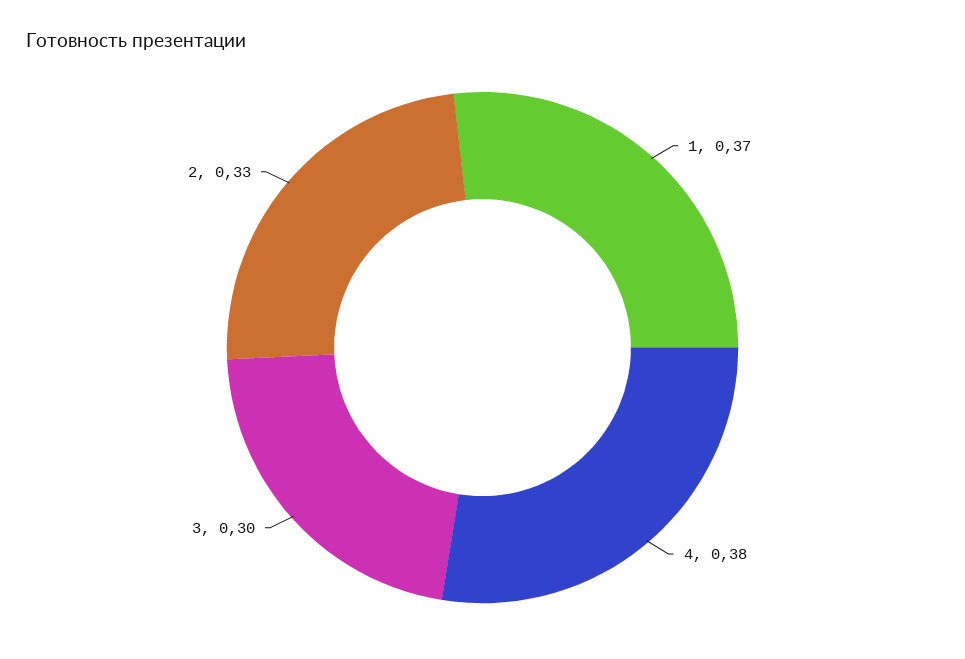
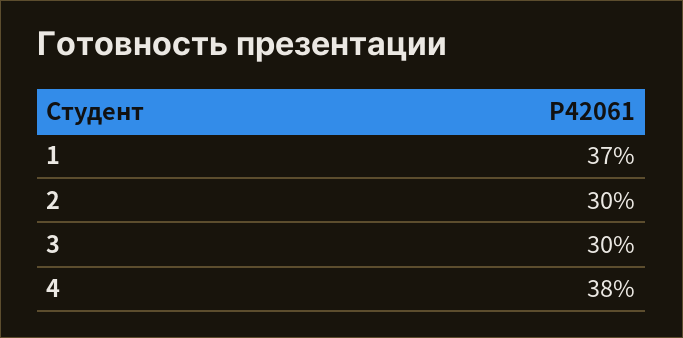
2: 0.33 -> 0.3

